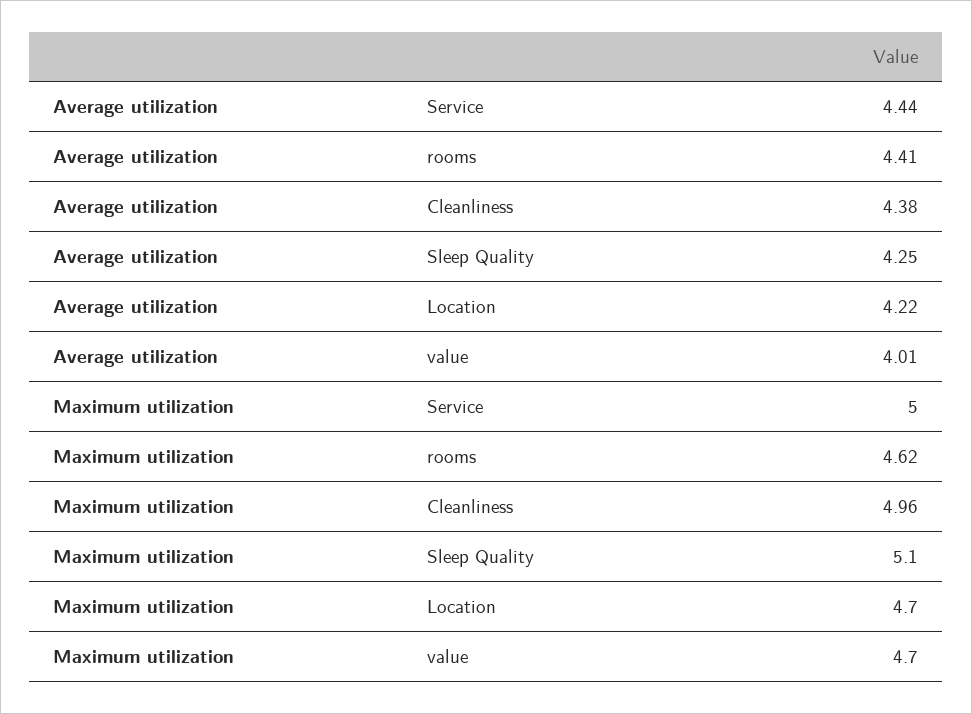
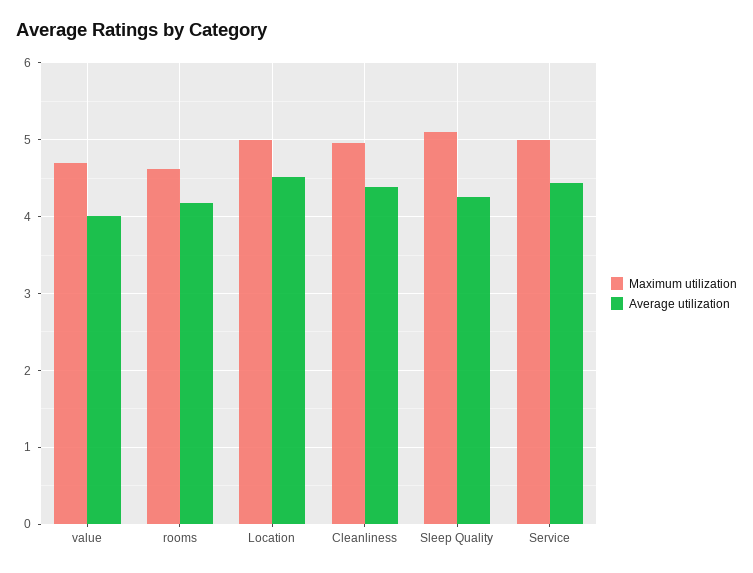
Average utilization, rooms: 4.41 -> 4.2
Average utilization, Location: 4.22 -> 4.5
Maximum utilization, Location: 4.7 -> 5

